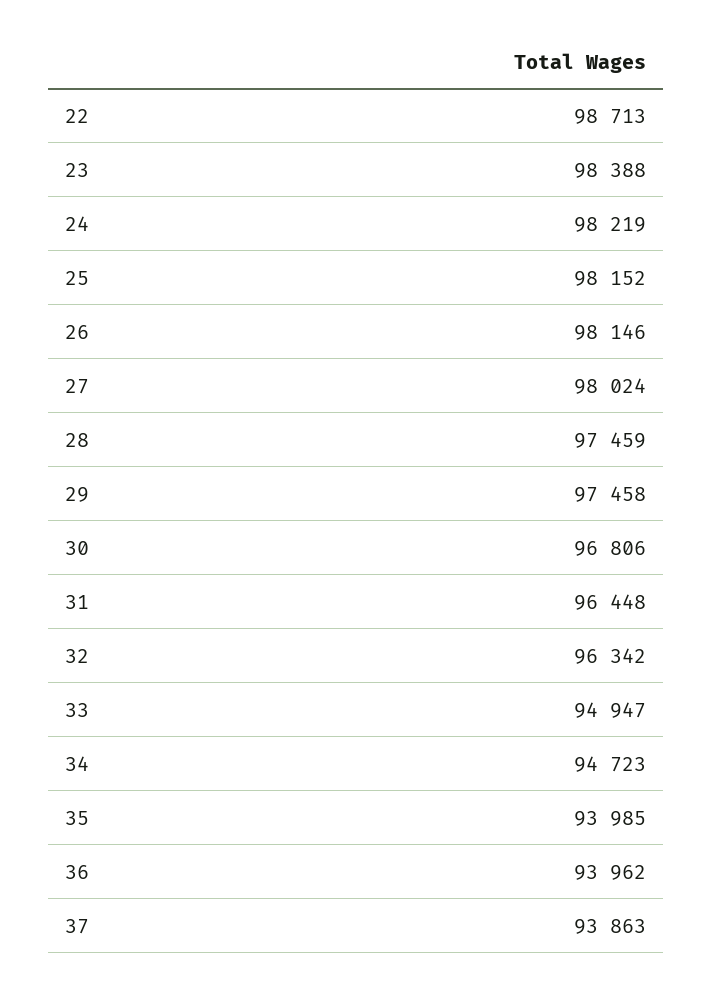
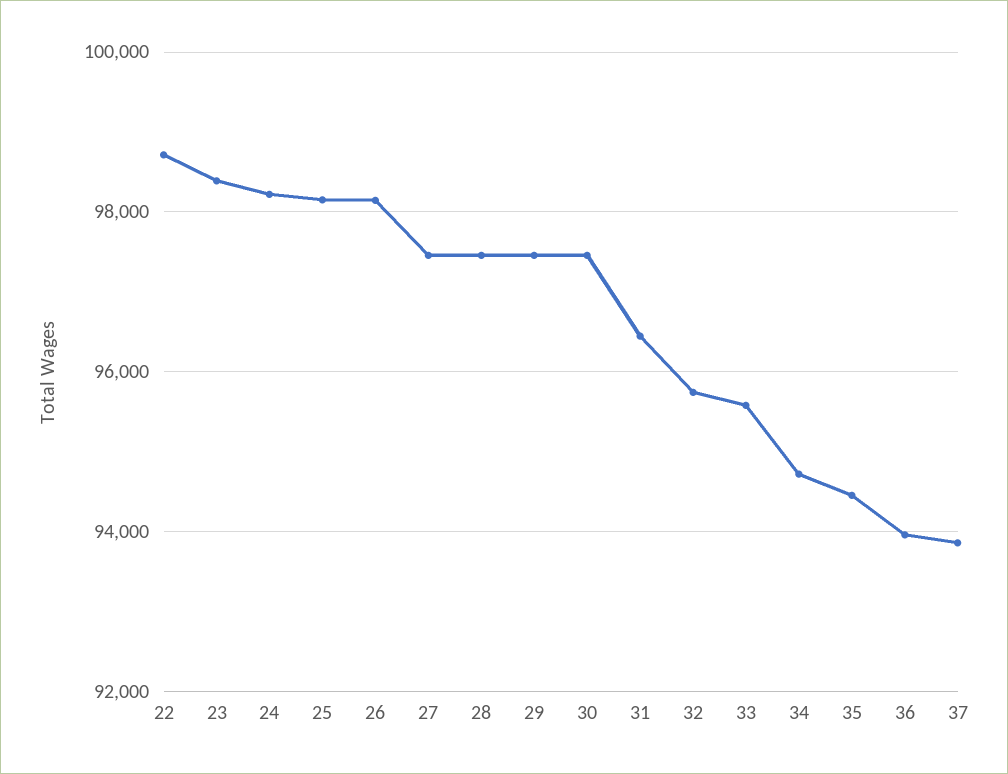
27: 98024 -> 97400
30: 96806 -> 97400
32: 96342 -> 95800
33: 94947 -> 95600
35: 93985 -> 94400

